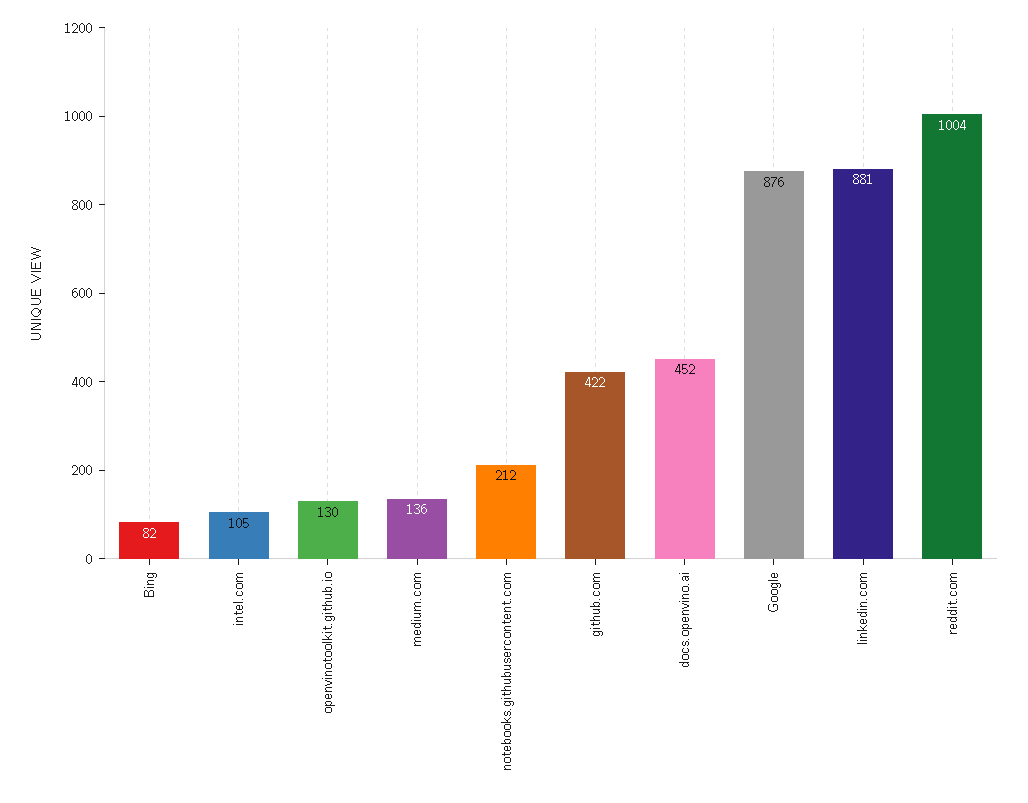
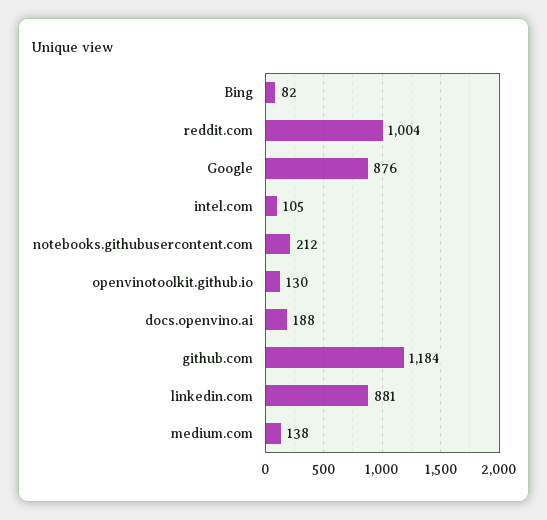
medium.com: 136 -> 138
github.com: 422 -> 1184
docs.openvino.ai: 452 -> 188

